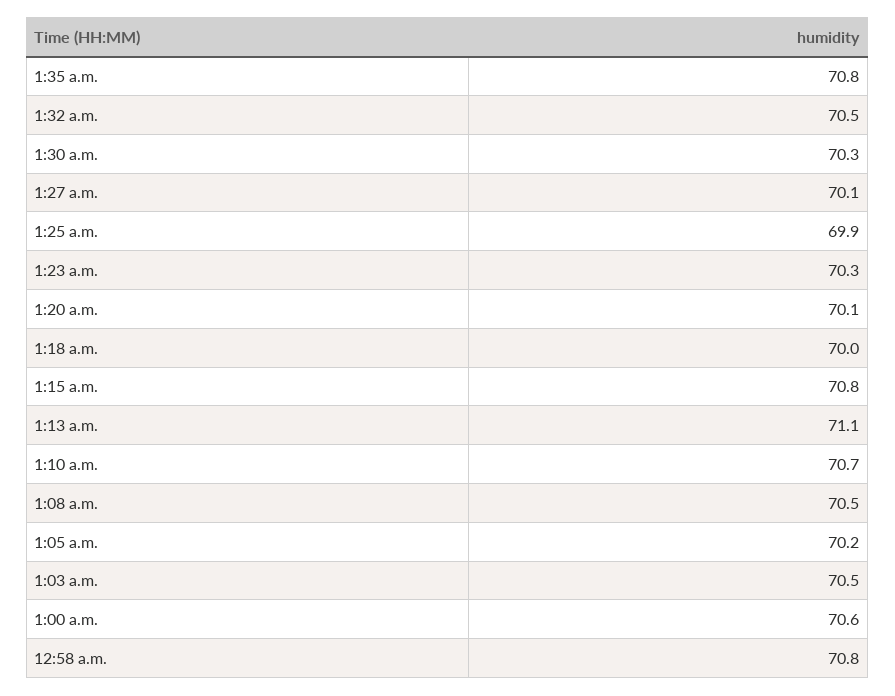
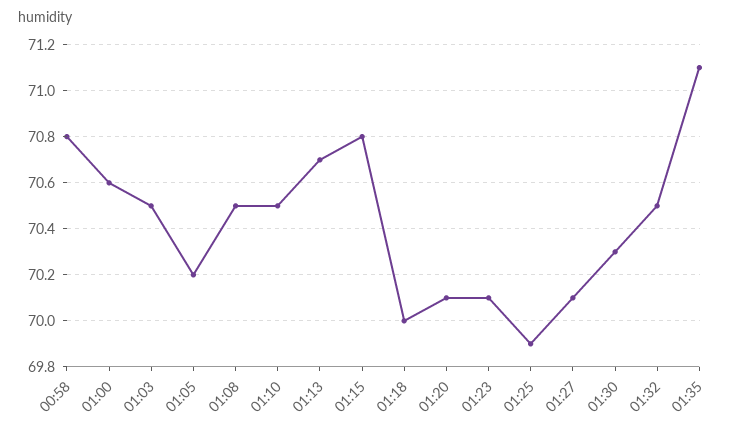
1:35 a.m.: 70.8 -> 71.1
1:23 a.m.: 70.3 -> 70.1
1:13 a.m.: 71.1 -> 70.7
1:10 a.m.: 70.7 -> 70.5

